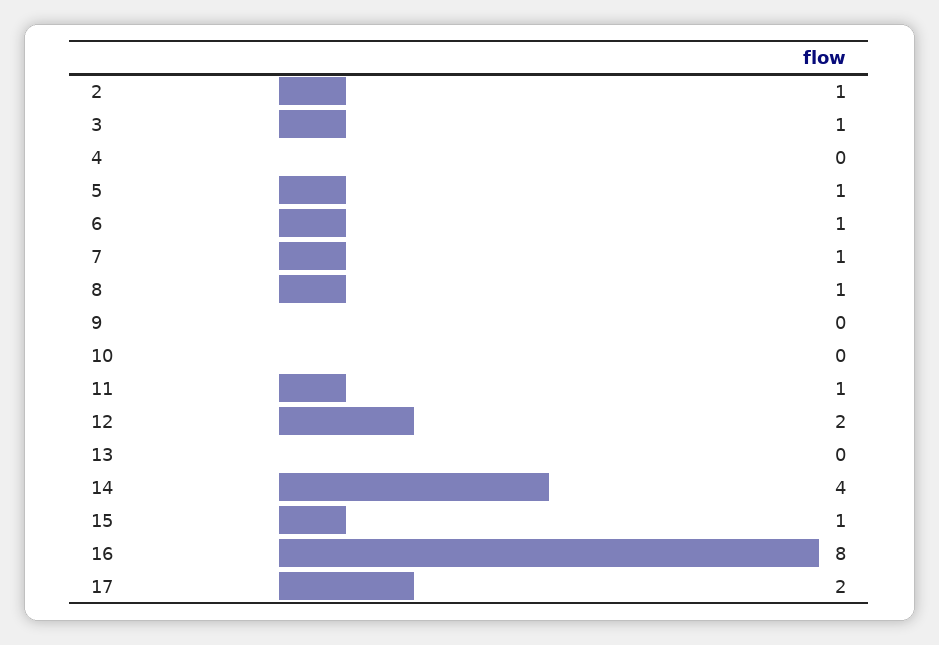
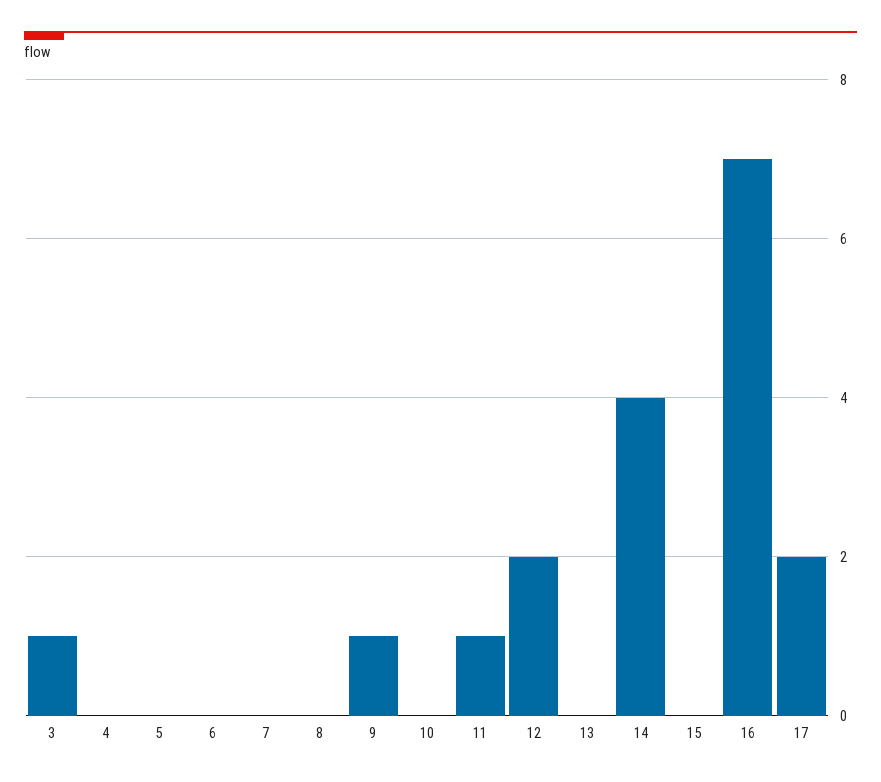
2: 1 -> none
5: 1 -> 0
6: 1 -> 0
7: 1 -> 0
8: 1 -> 0
9: 0 -> 1
15: 1 -> 0
16: 8 -> 7

